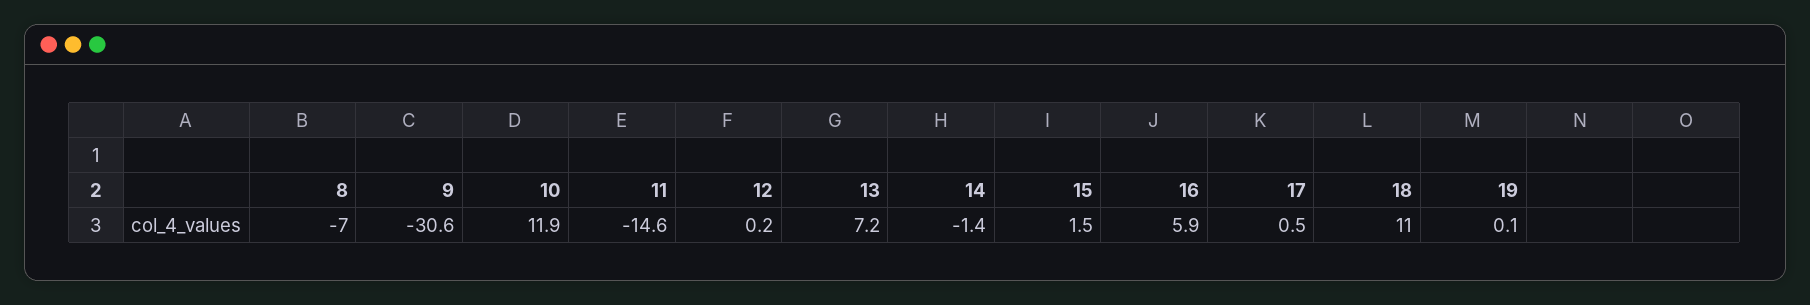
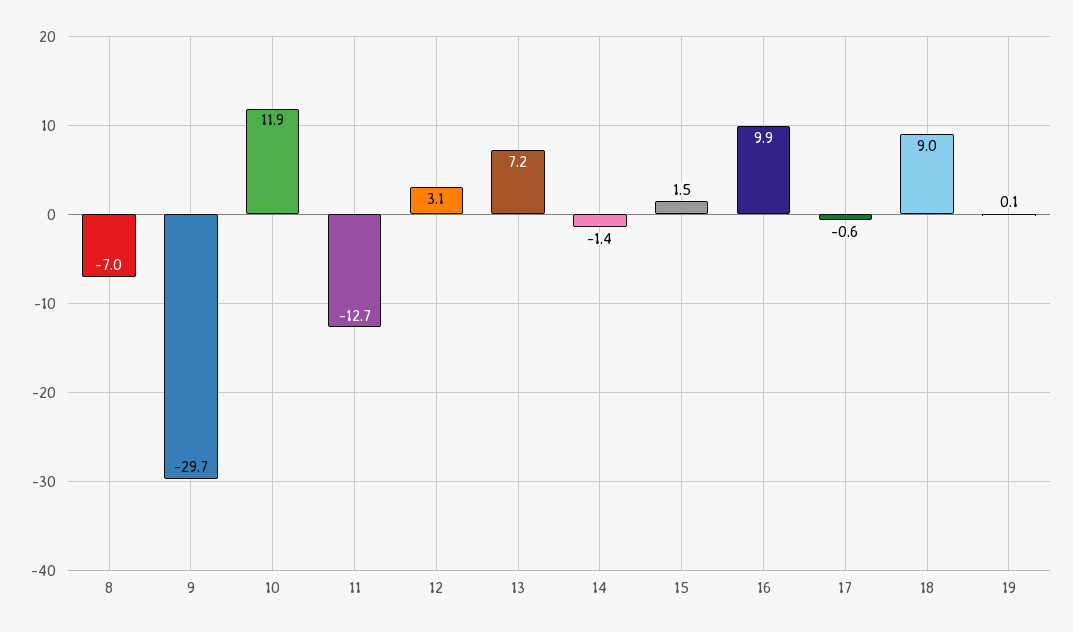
9: -30.6 -> -29.7
11: -14.6 -> -12.7
12: 0.2 -> 3.1
16: 5.9 -> 9.9
17: 0.5 -> -0.6
18: 11 -> 9

